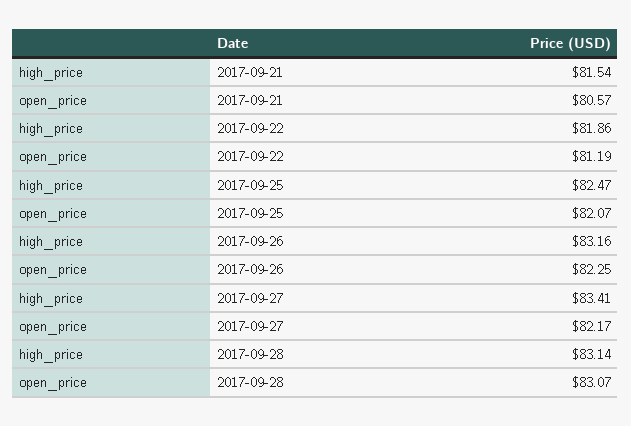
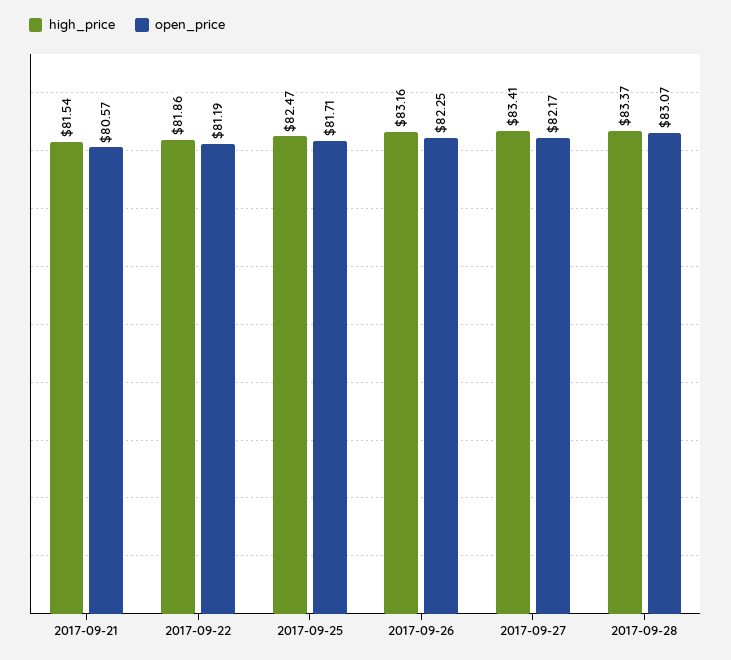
open_price, 2017-09-25: 82.07 -> 81.71
high_price, 2017-09-28: 83.14 -> 83.37

